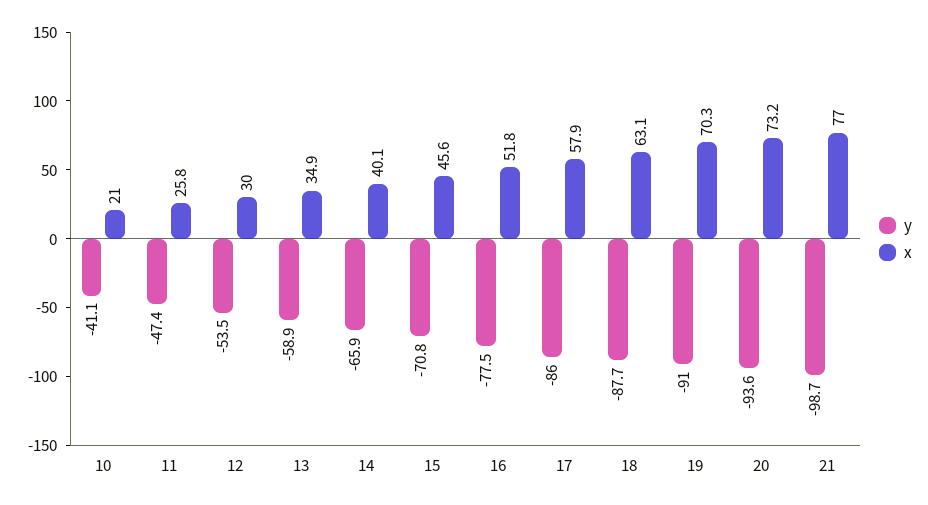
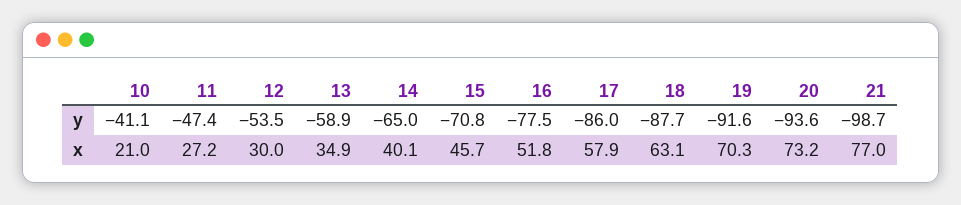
x, 11: 25.8 -> 27.2
y, 14: -65.9 -> -65
x, 15: 45.6 -> 45.7
y, 19: -91 -> -91.6

